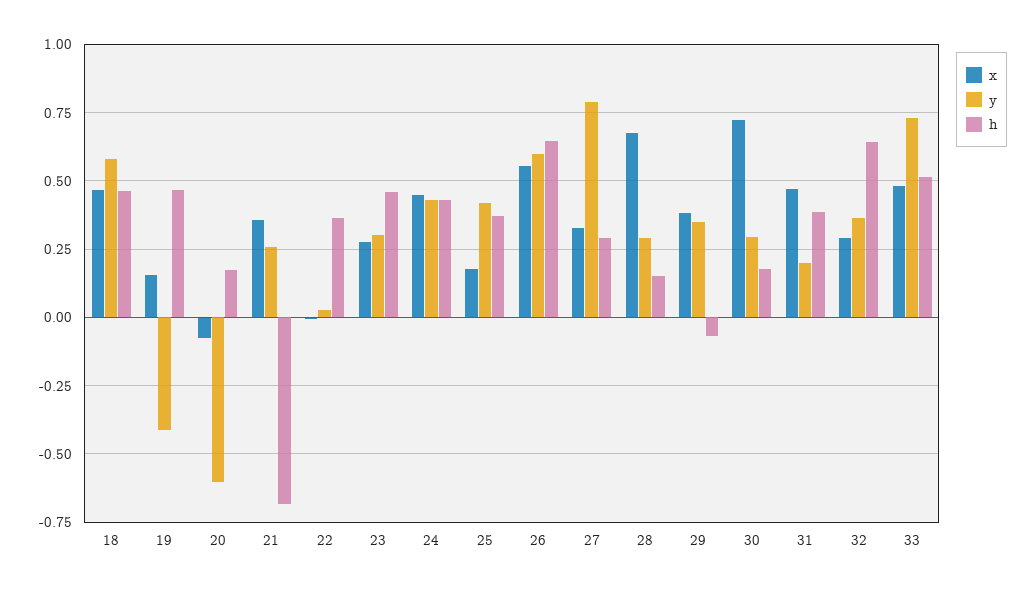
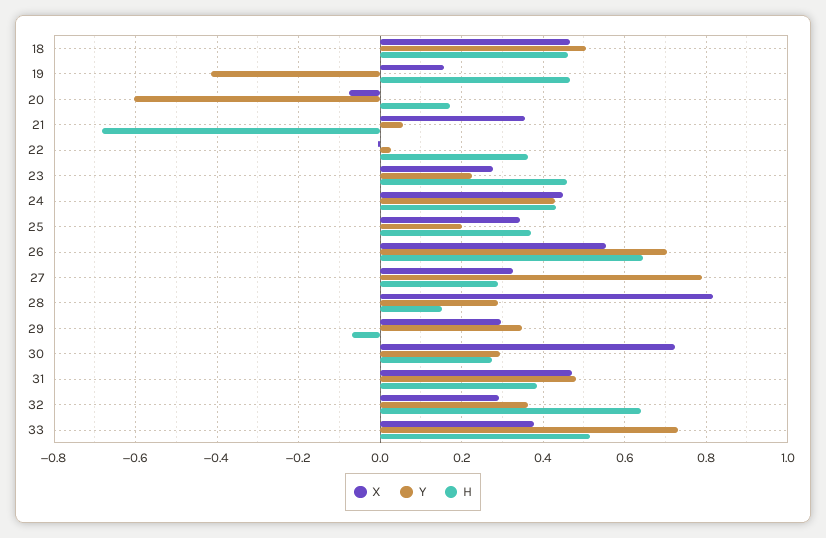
y, 18: 0.575 -> 0.5
y, 21: 0.25 -> 0.06
y, 23: 0.3 -> 0.22
x, 25: 0.175 -> 0.34
y, 25: 0.425 -> 0.2
y, 26: 0.6 -> 0.7
x, 28: 0.675 -> 0.82
x, 29: 0.375 -> 0.3
h, 30: 0.175 -> 0.28
y, 31: 0.2 -> 0.48
x, 33: 0.475 -> 0.38

